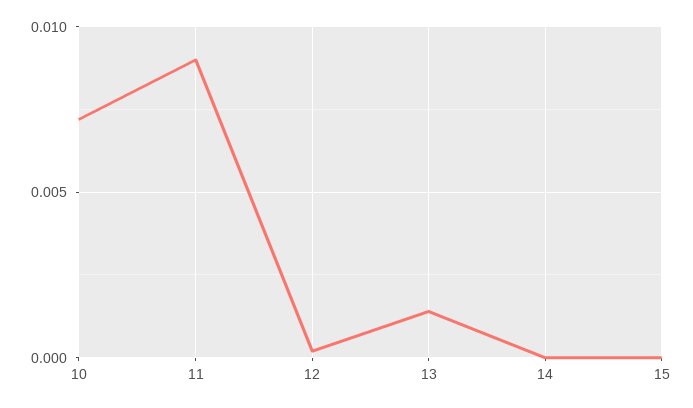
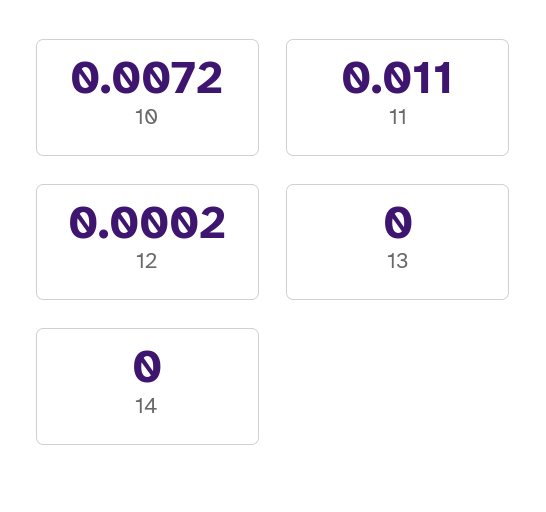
11: 0.009 -> 0.011
13: 0.0015 -> 0
15: 0 -> none

